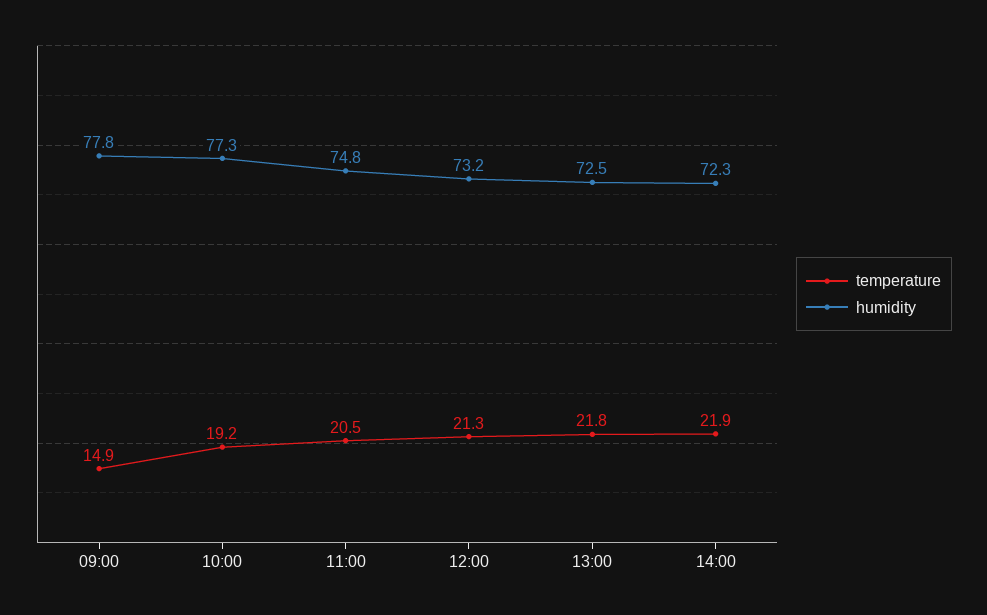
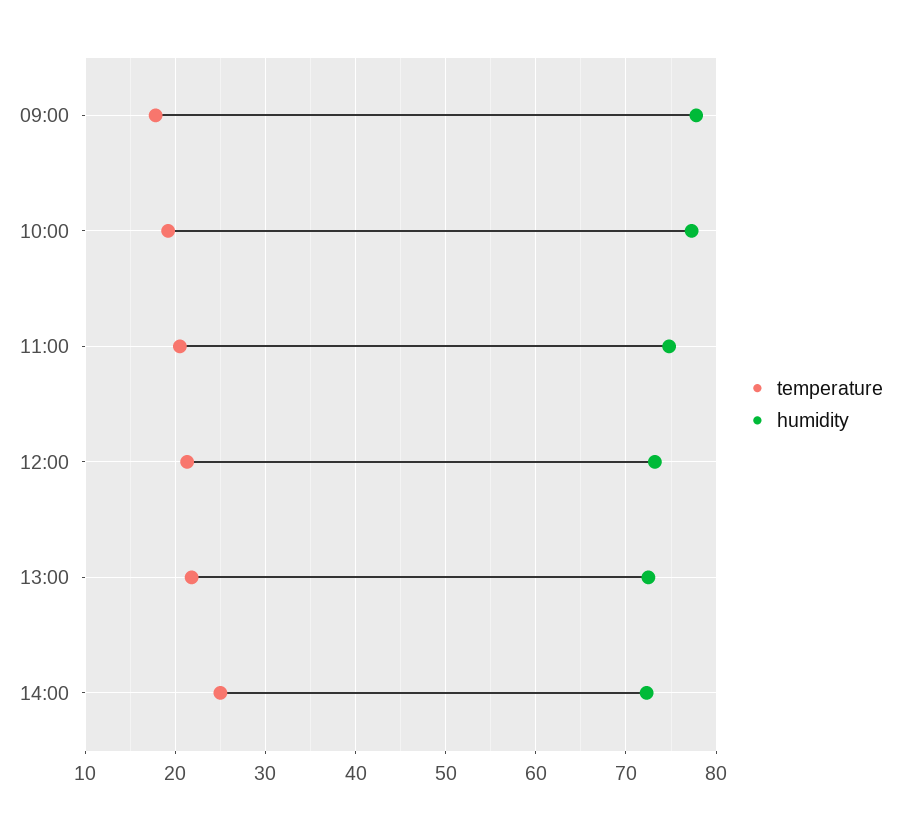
temperature, 09:00: 14.9 -> 18
temperature, 14:00: 21.9 -> 25

